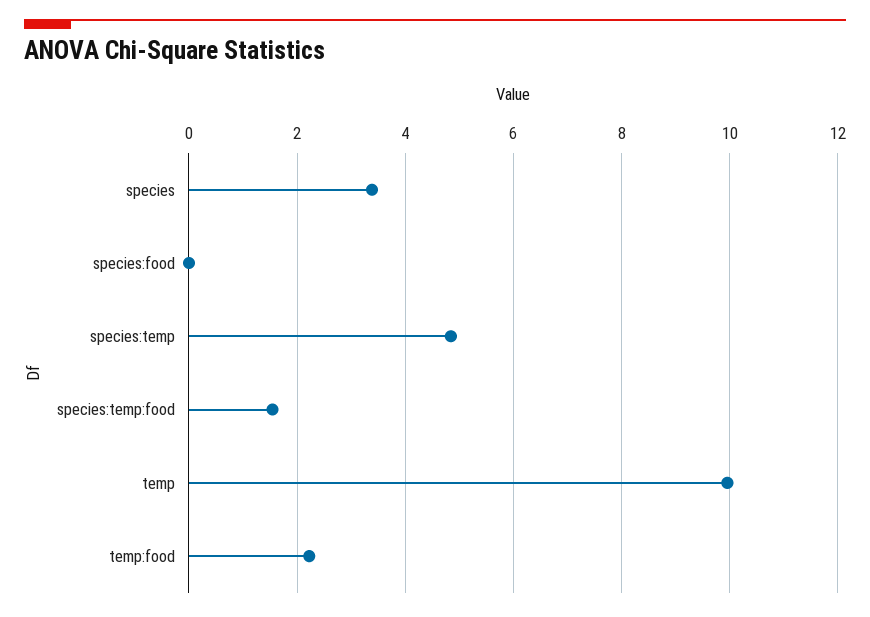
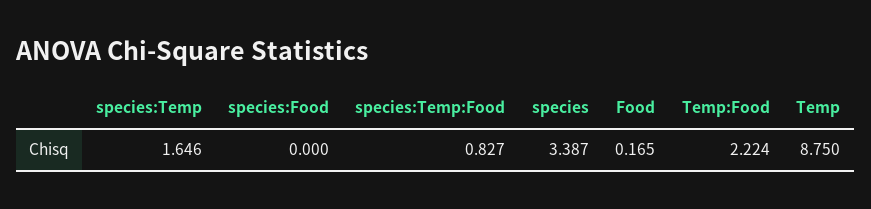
species:temp: 4.8 -> 1.646
species:temp:food: 1.6 -> 0.827
temp: 10 -> 8.75
Food: none -> 0.165

